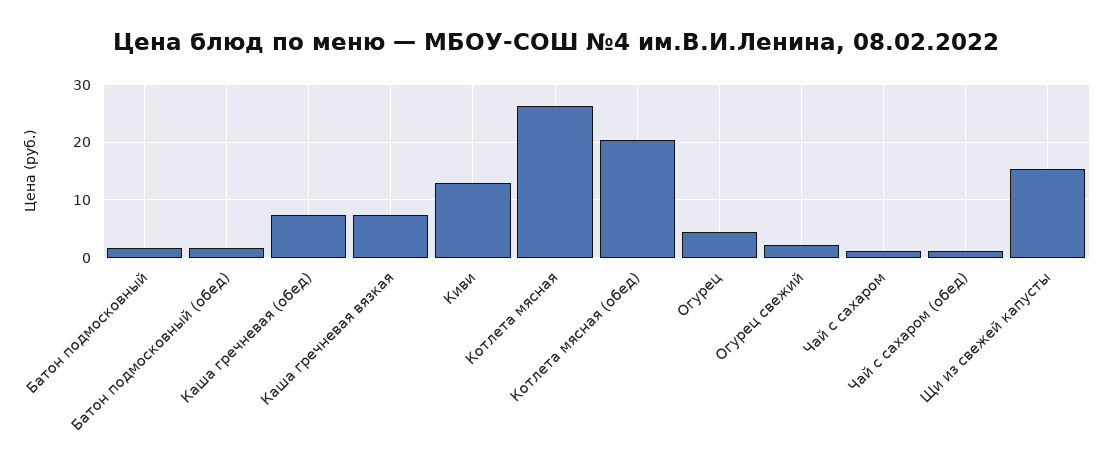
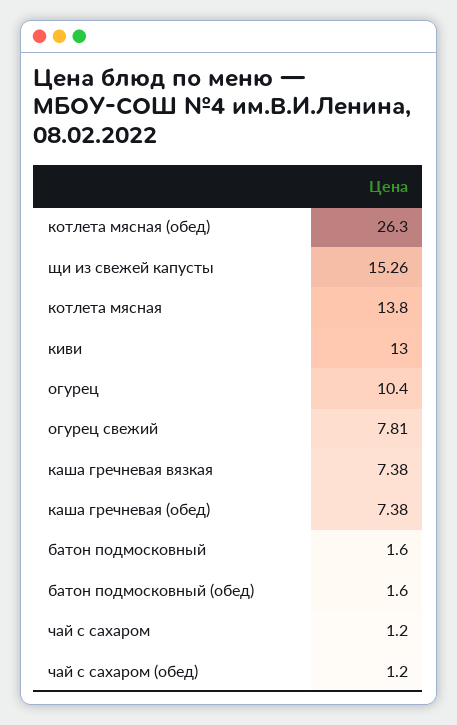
Котлета мясная: 26 -> 13.8
Котлета мясная (обед): 20 -> 26.3
Огурец: 4 -> 10.4
Огурец свежий: 2 -> 7.81

